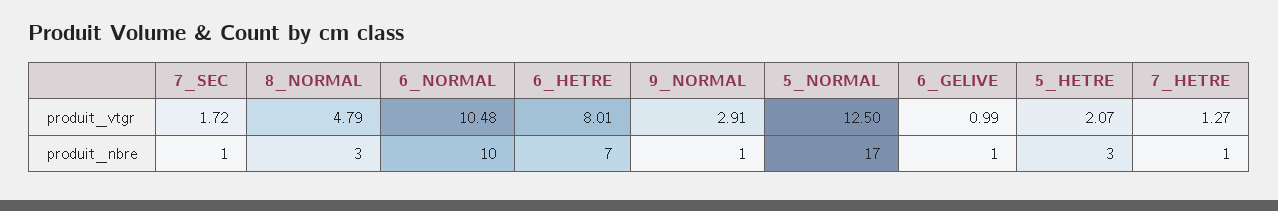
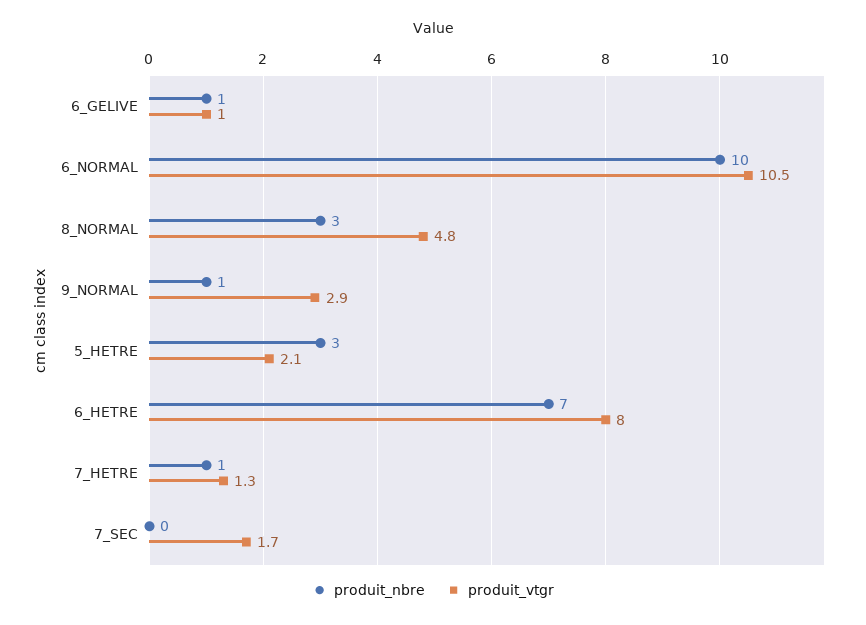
produit_vtgr, 5_NORMAL: 12.5 -> none
produit_nbre, 7_SEC: 1 -> 0
produit_nbre, 5_NORMAL: 17 -> none

